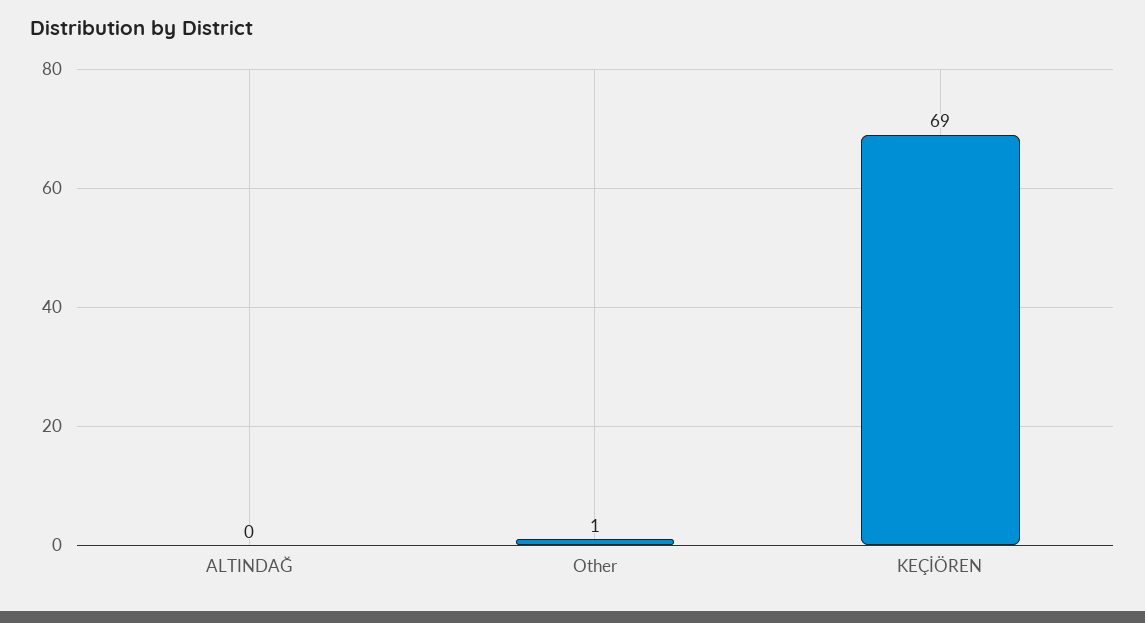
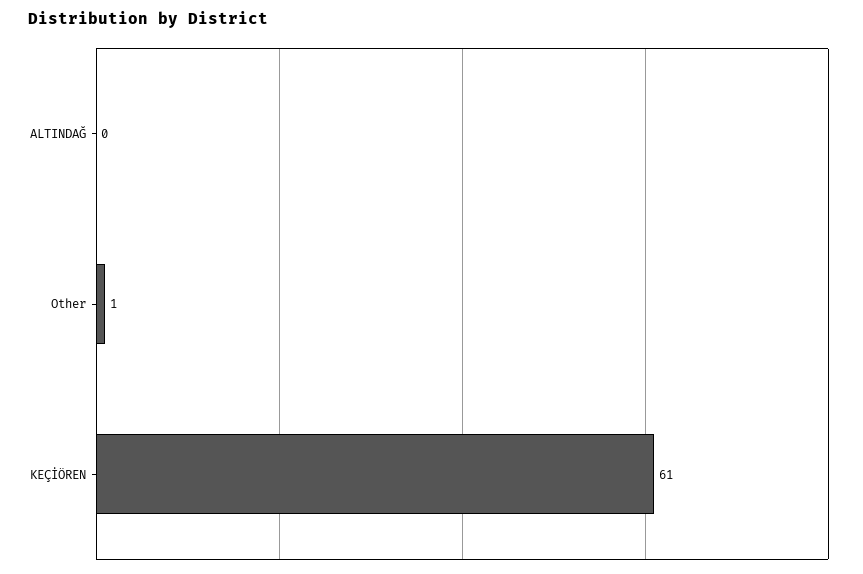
KEÇİÖREN: 69 -> 61

